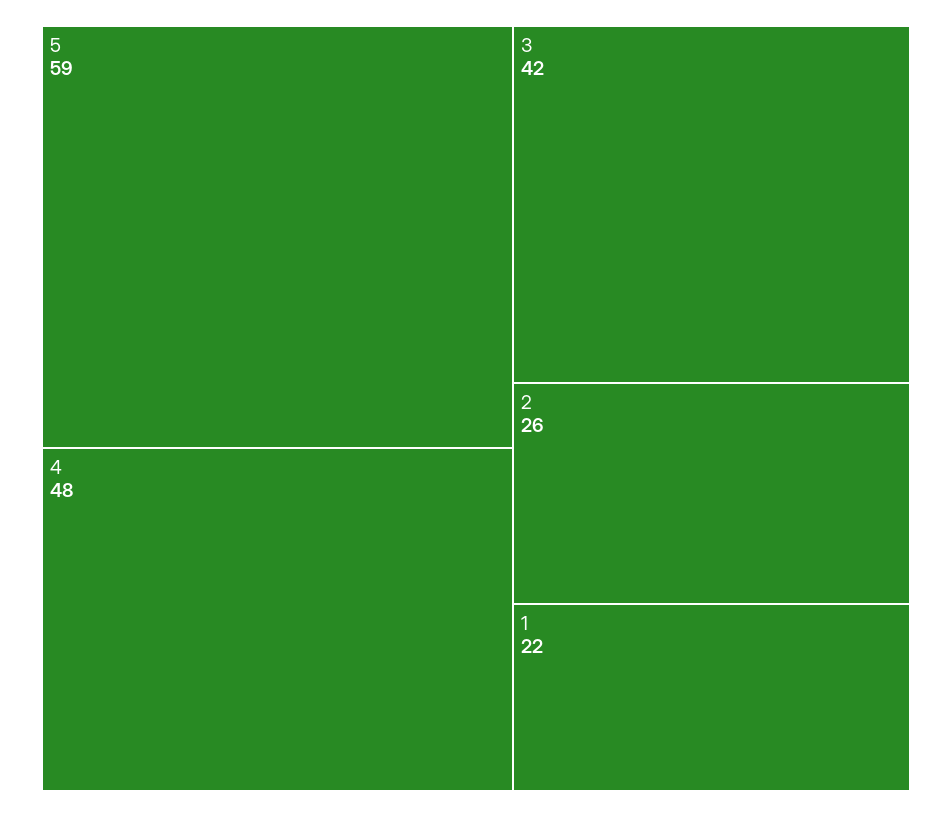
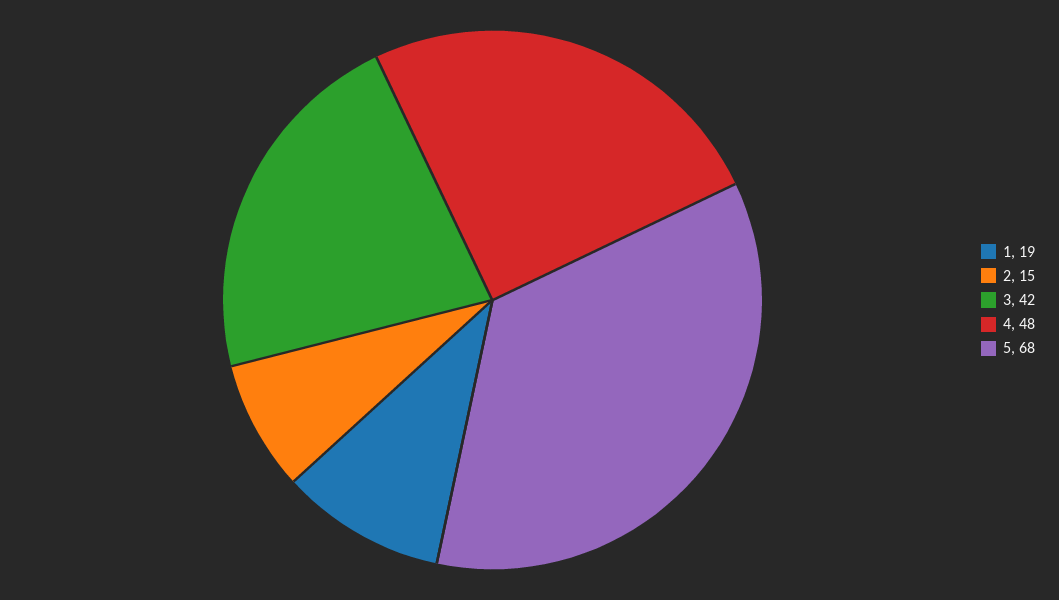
5: 59 -> 68
2: 26 -> 15
1: 22 -> 19

